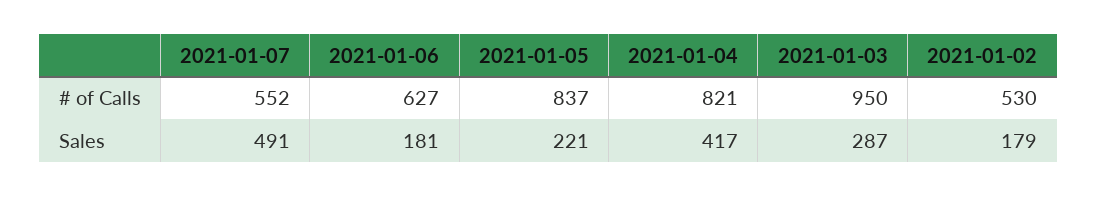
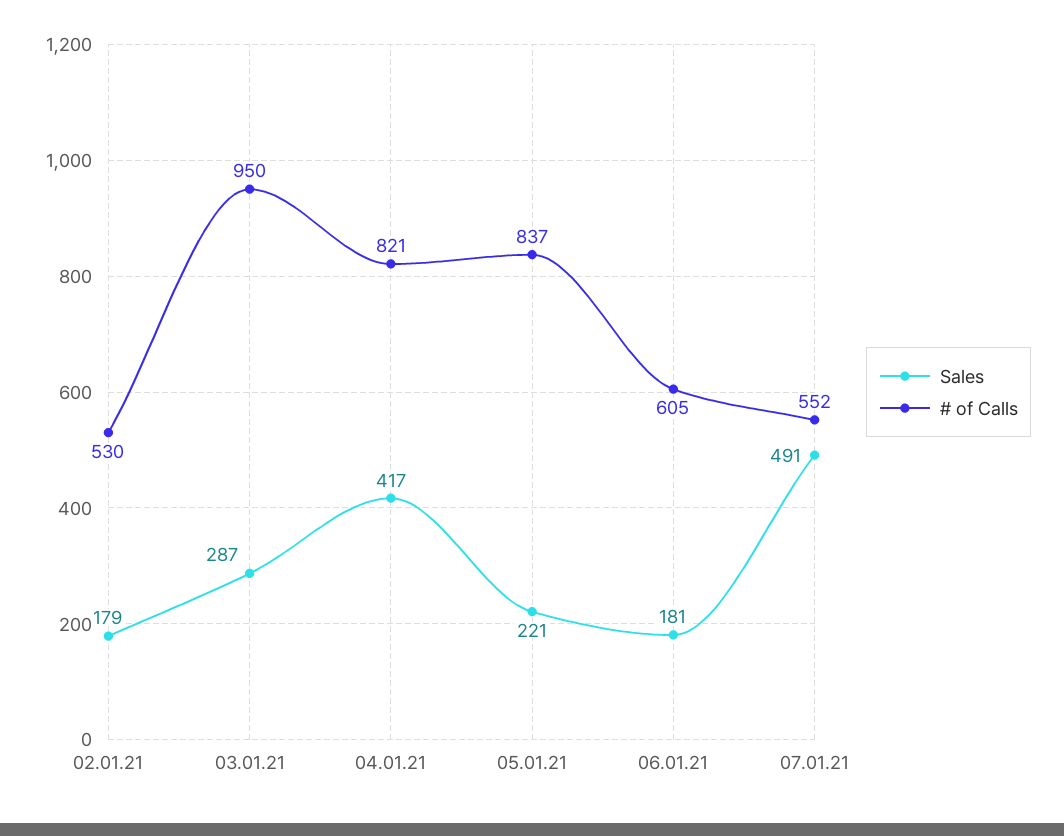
# of Calls, 2021-01-06: 627 -> 605

